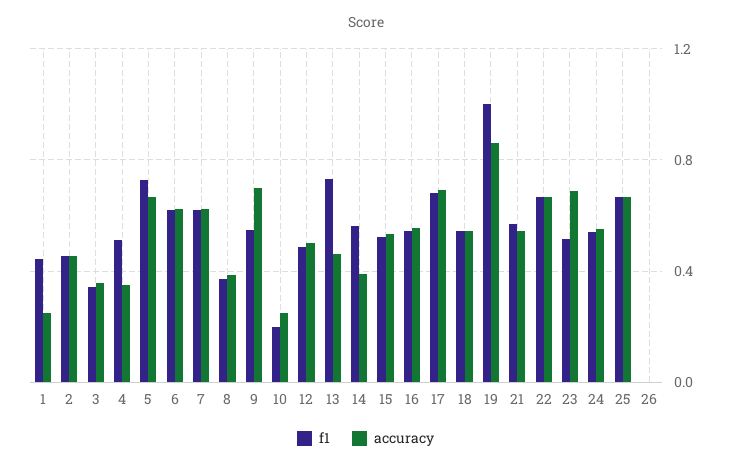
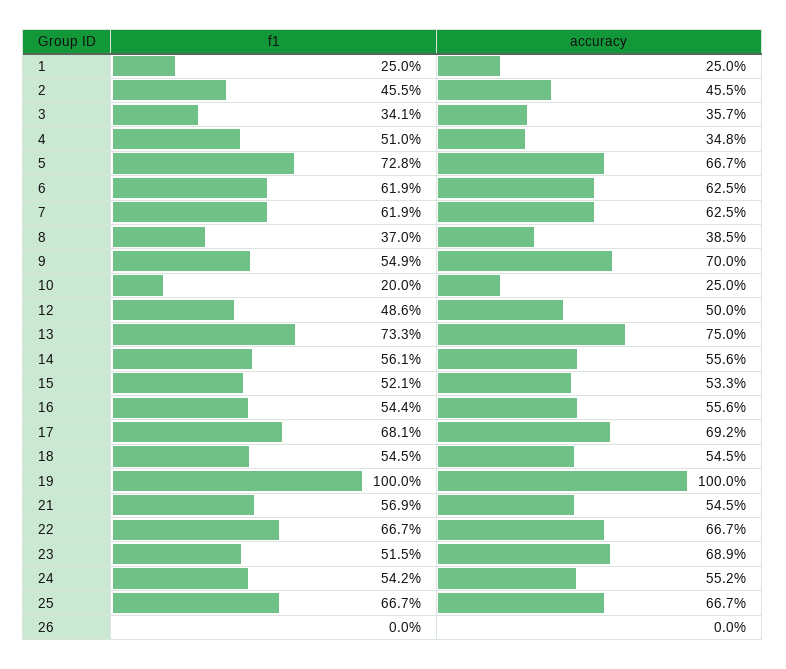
f1, 1: 0.45 -> 0.25
accuracy, 13: 0.45 -> 0.75
accuracy, 14: 0.4 -> 0.556
accuracy, 19: 0.85 -> 1

